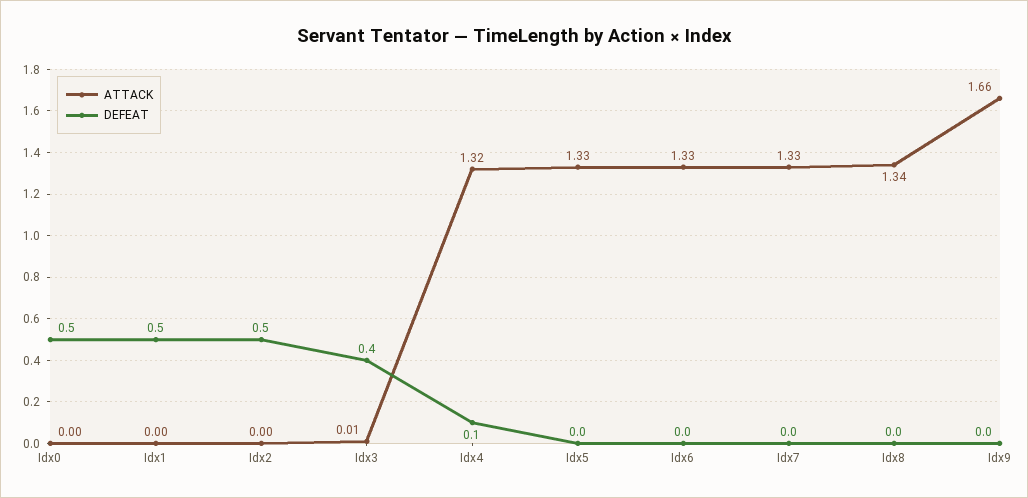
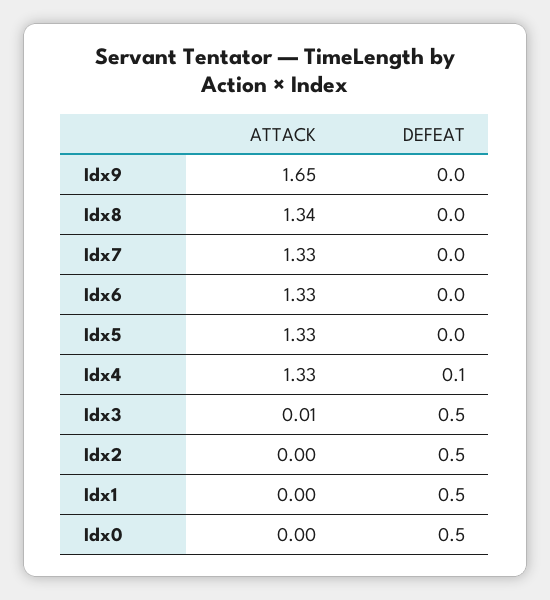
DEFEAT, Idx3: 0.4 -> 0.5
ATTACK, Idx4: 1.32 -> 1.33
ATTACK, Idx9: 1.66 -> 1.65

